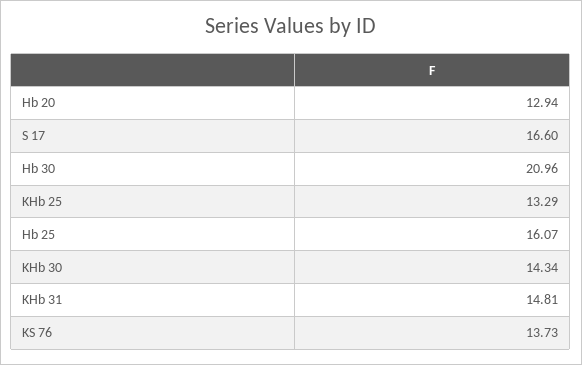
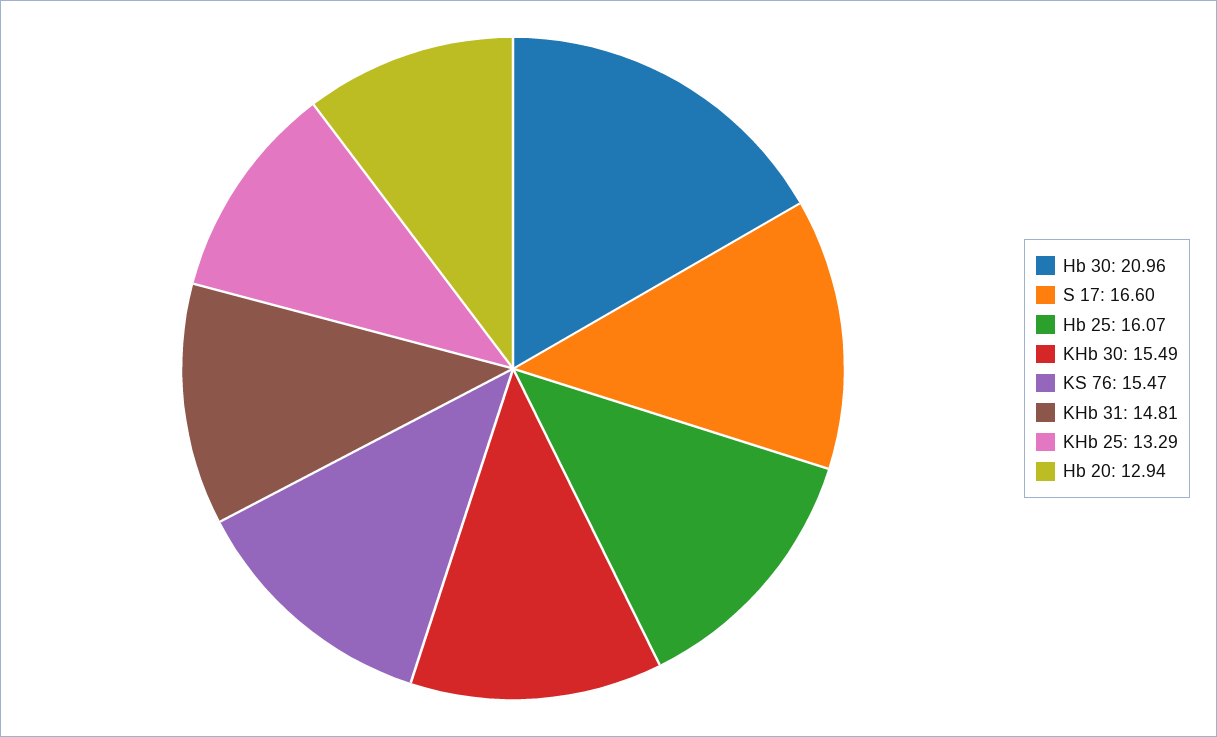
KHb 30: 14.34 -> 15.49
KS 76: 13.73 -> 15.47

